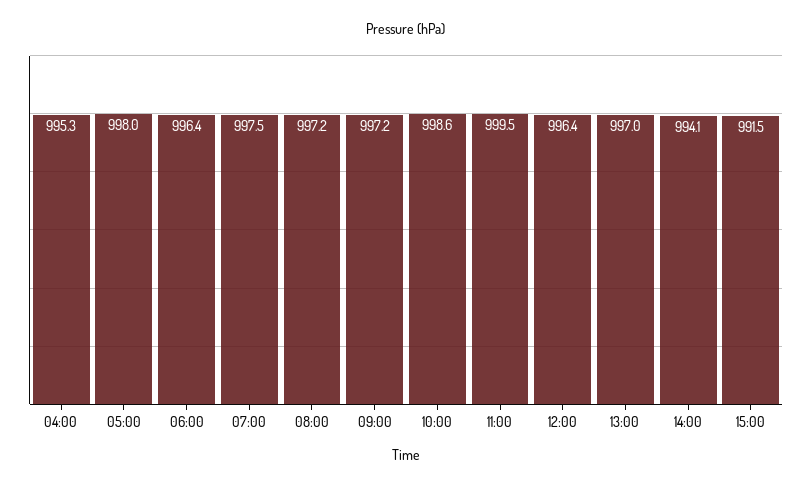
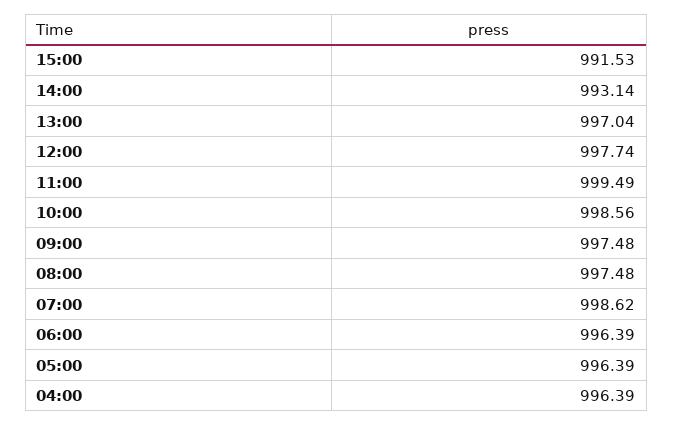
04:00: 995.3 -> 996.39
05:00: 998 -> 996.39
07:00: 997.5 -> 998.62
08:00: 997.2 -> 997.48
09:00: 997.2 -> 997.48
12:00: 996.4 -> 997.74
14:00: 994.1 -> 993.14

